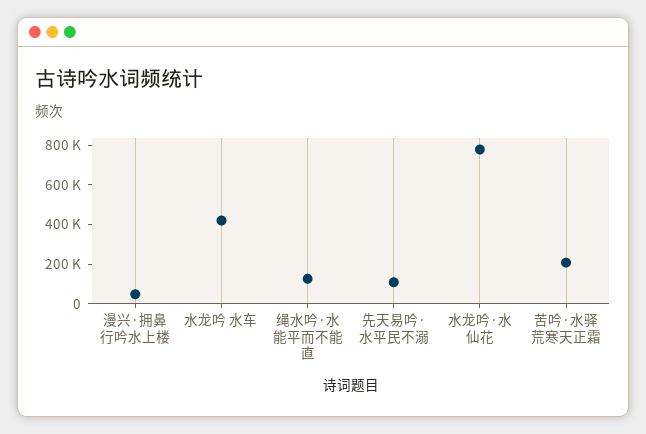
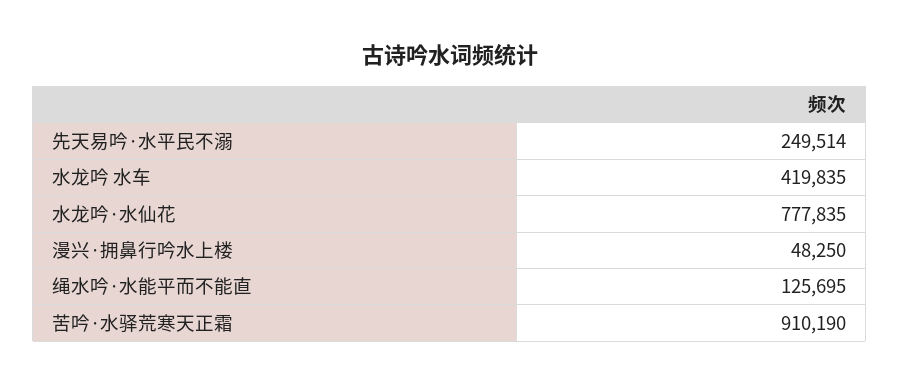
先天易吟·水平民不溺: 100000 -> 249514
苦吟·水驿荒寒天正霜: 200000 -> 910190

